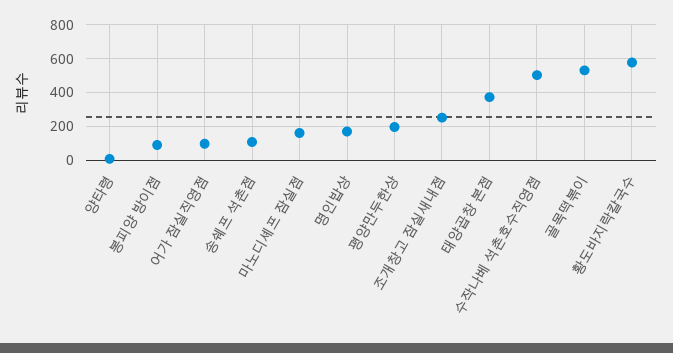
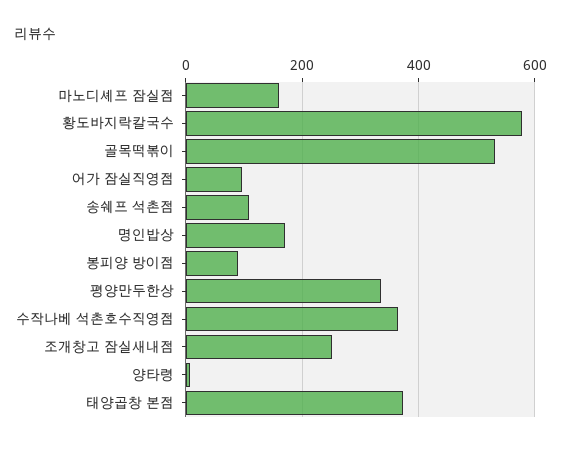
평양만두한상: 200 -> 340
수작나베 석촌호수직영점: 500 -> 360

